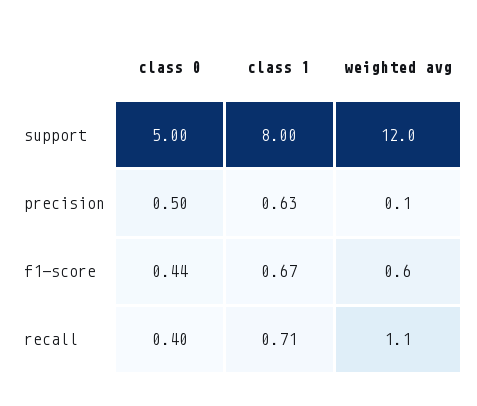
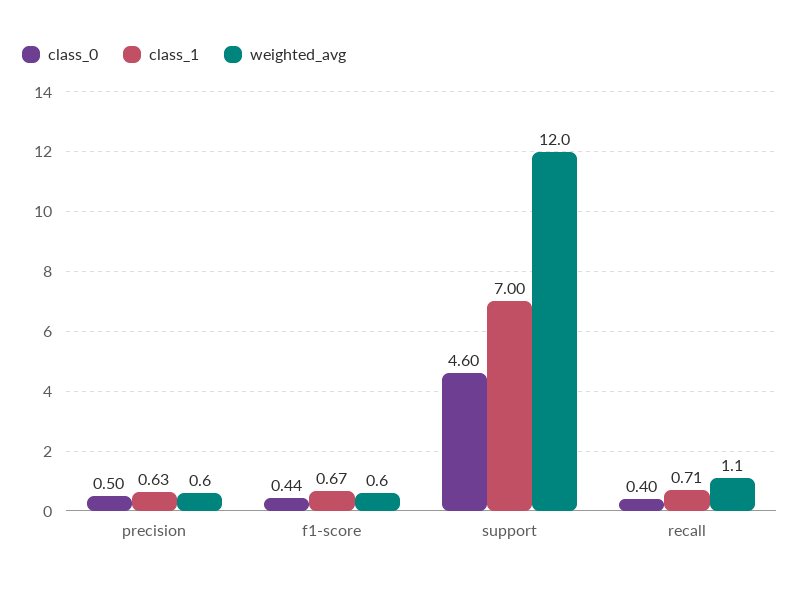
class 0, support: 5 -> 4.6
class 1, support: 8 -> 7
weighted avg, precision: 0.1 -> 0.6

